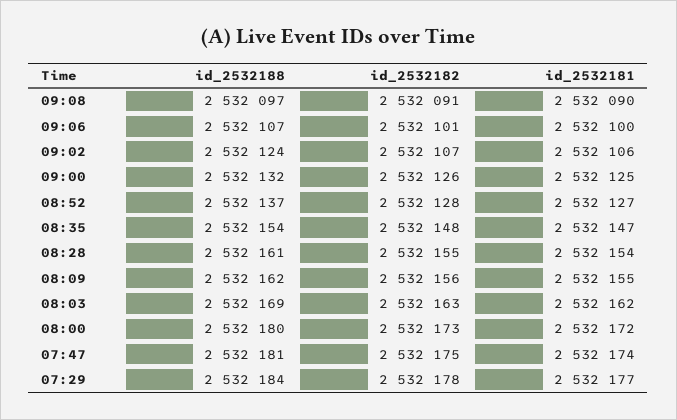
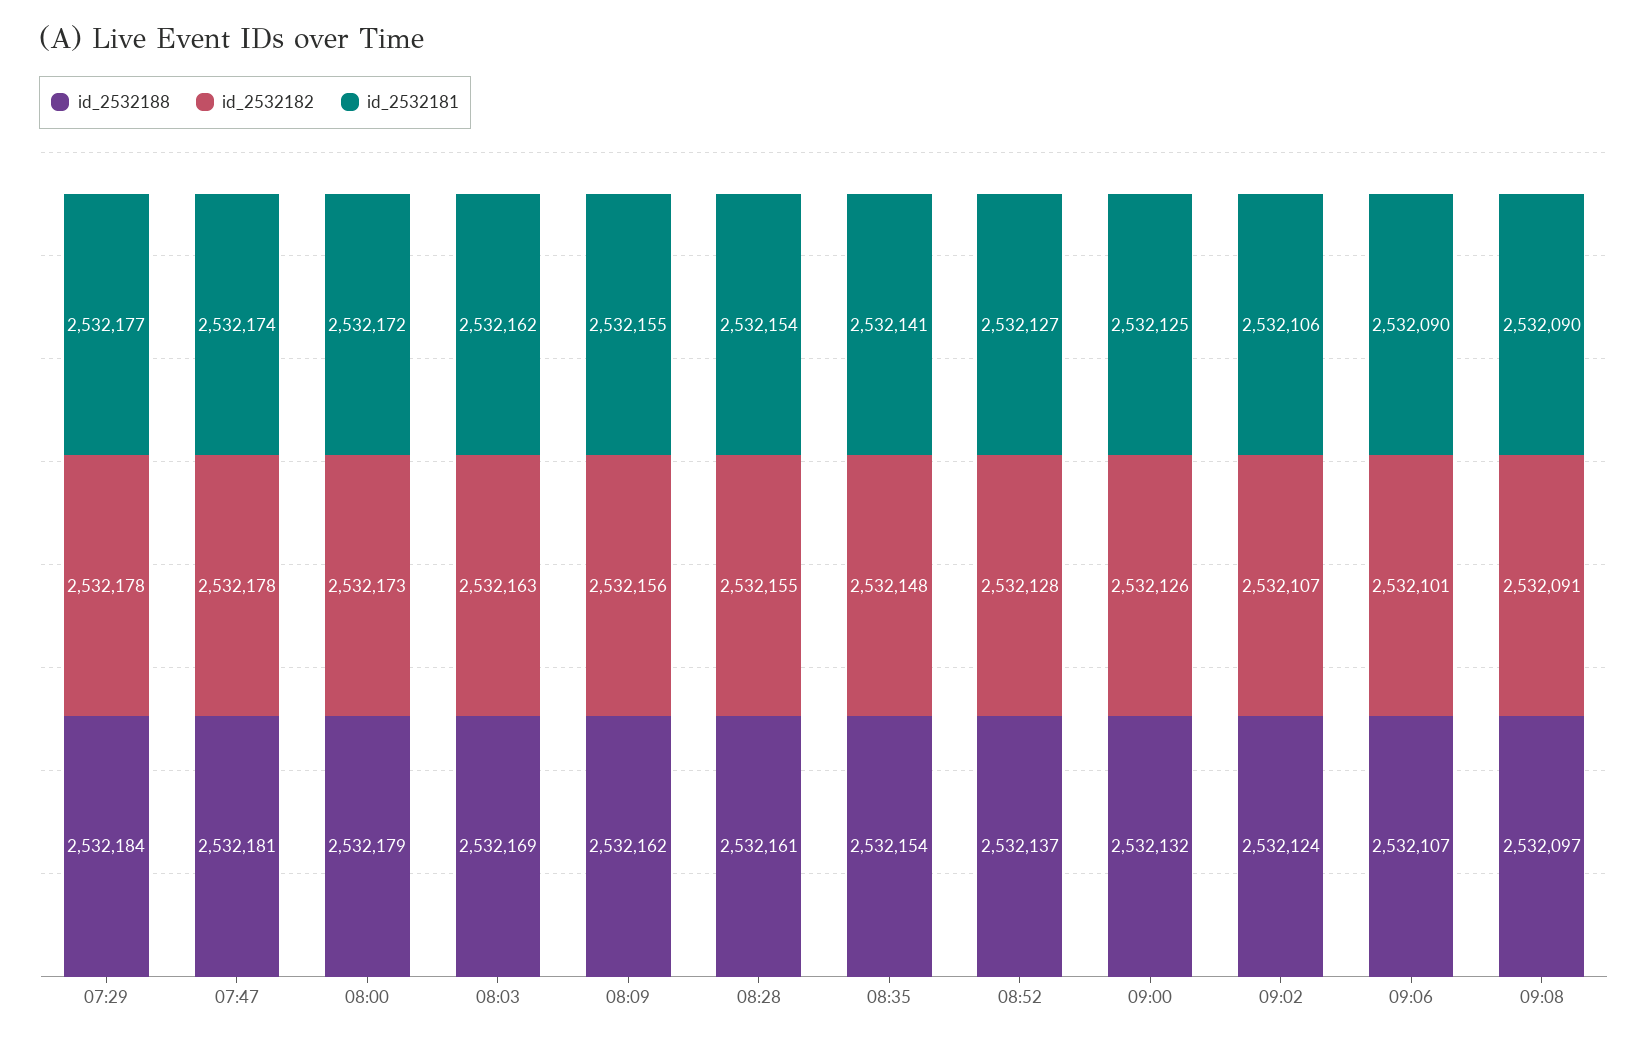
id_2532181, 09:06: 2532100 -> 2532090
id_2532181, 08:35: 2532147 -> 2532141
id_2532188, 08:00: 2532180 -> 2532179
id_2532182, 07:47: 2532175 -> 2532178

